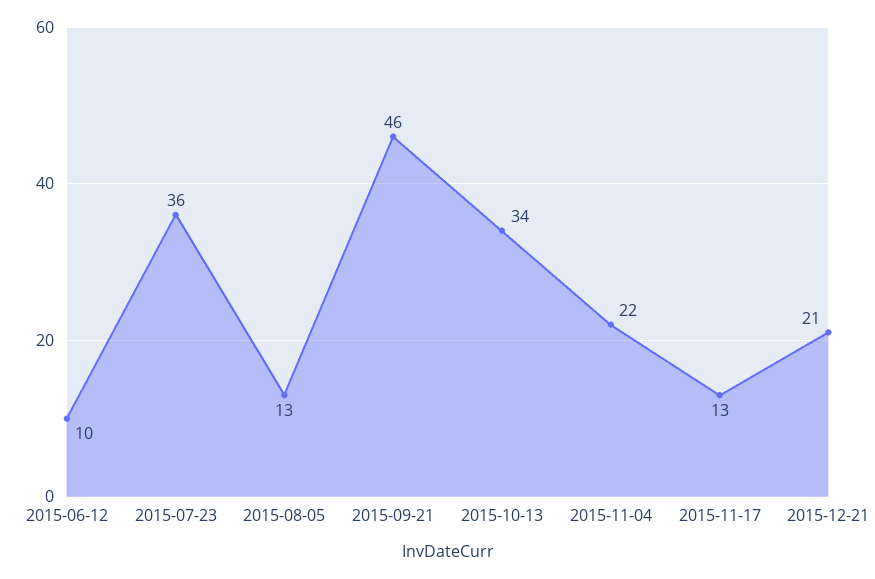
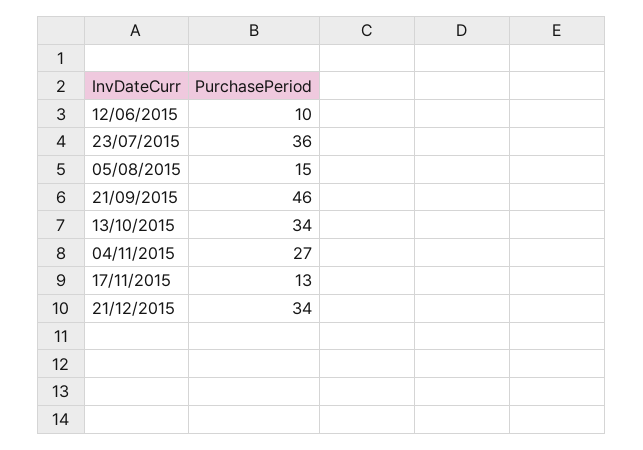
2015-08-05: 13 -> 15
2015-11-04: 22 -> 27
2015-12-21: 21 -> 34

